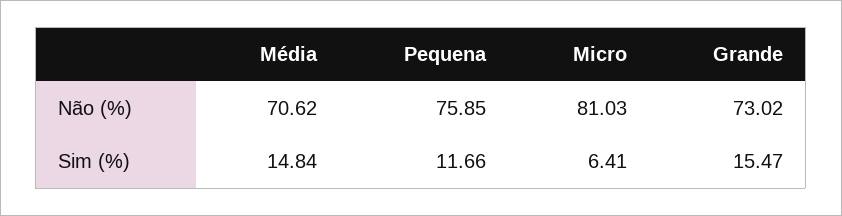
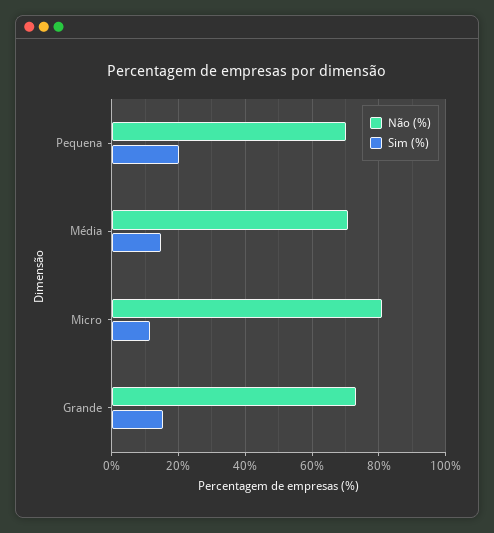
Não (%), Pequena: 75.85 -> 70
Sim (%), Pequena: 11.66 -> 20
Sim (%), Micro: 6.41 -> 12

